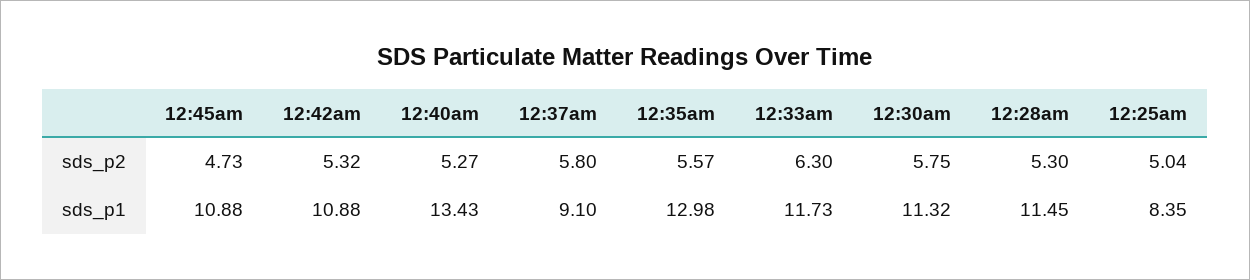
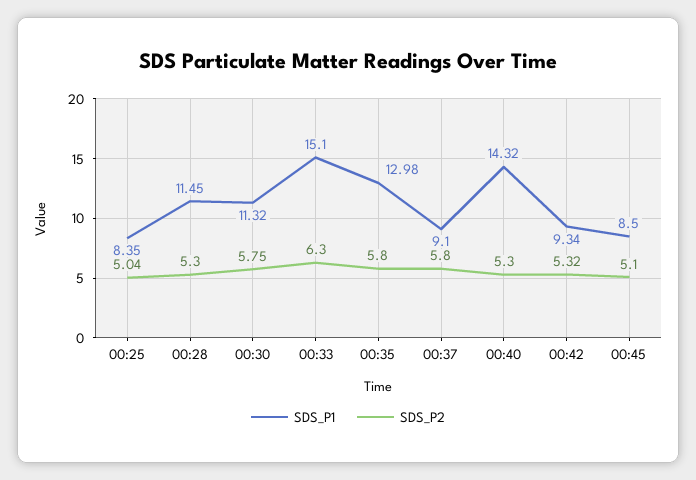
sds_p2, 12:45am: 4.73 -> 5.1
sds_p2, 12:40am: 5.27 -> 5.3
sds_p2, 12:35am: 5.57 -> 5.8
sds_p1, 12:45am: 10.88 -> 8.5
sds_p1, 12:42am: 10.88 -> 9.34
sds_p1, 12:40am: 13.43 -> 14.32
sds_p1, 12:33am: 11.73 -> 15.1

